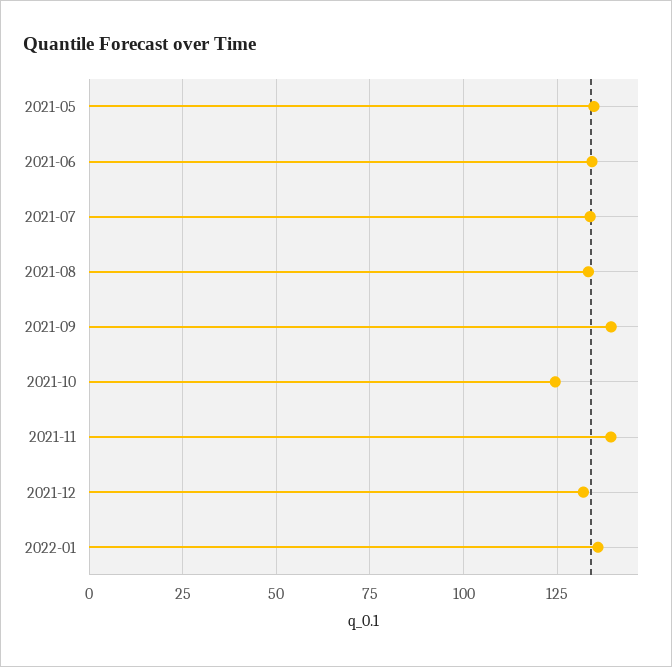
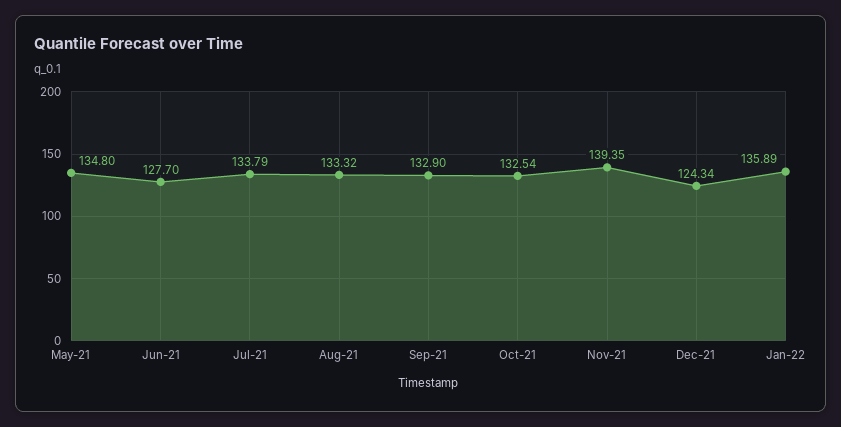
2021-06: 135 -> 127.7
2021-09: 140 -> 132.9
2021-10: 125 -> 132.54
2021-12: 132.5 -> 124.34

